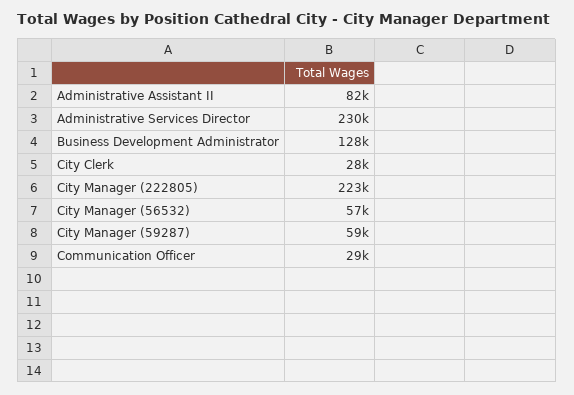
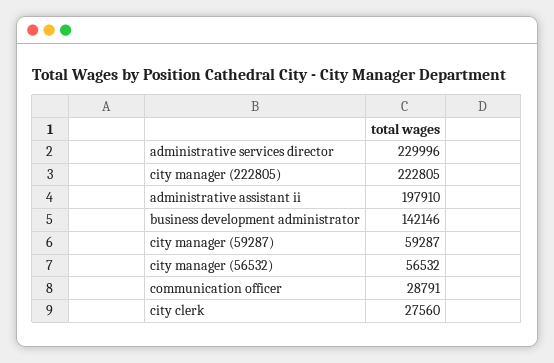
Administrative Assistant II: 82000 -> 197910
Business Development Administrator: 128000 -> 142146

